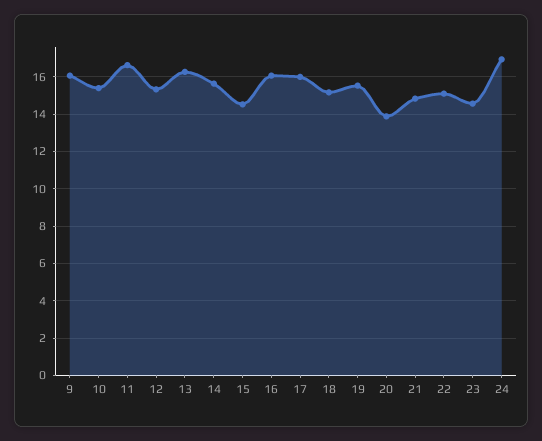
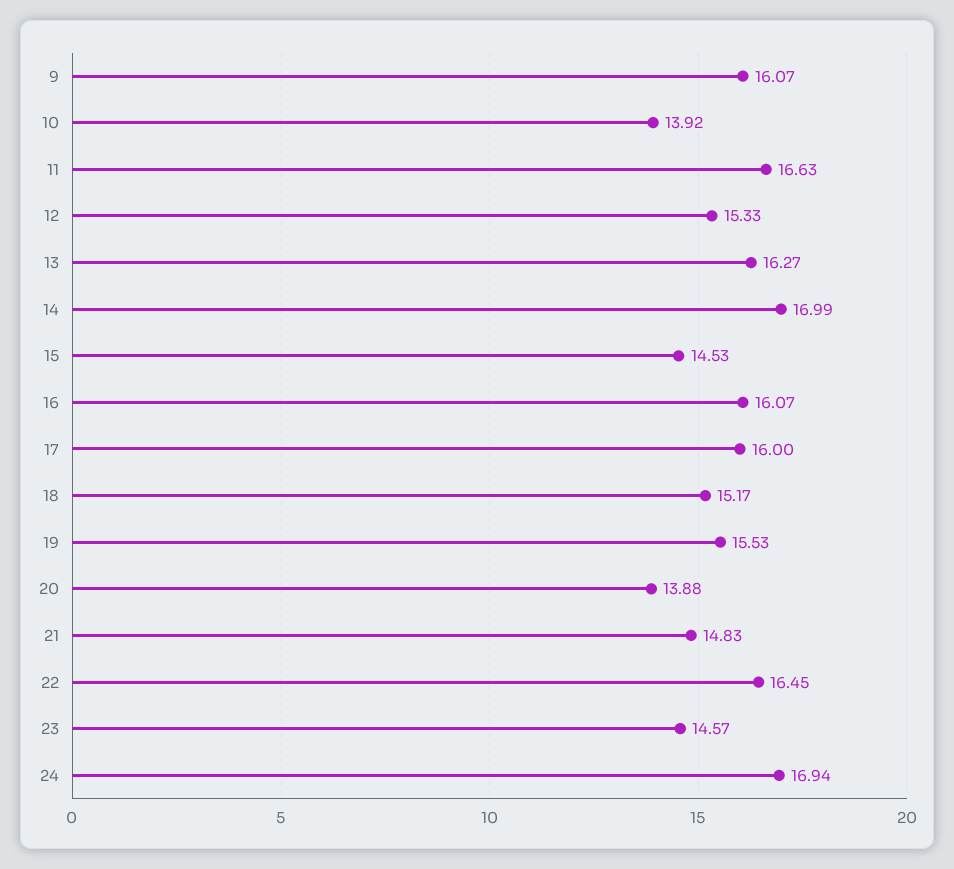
10: 15.5 -> 13.92
14: 15.5 -> 16.99
22: 15 -> 16.45

